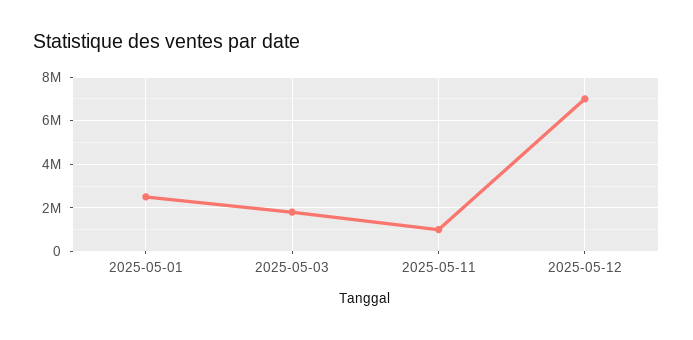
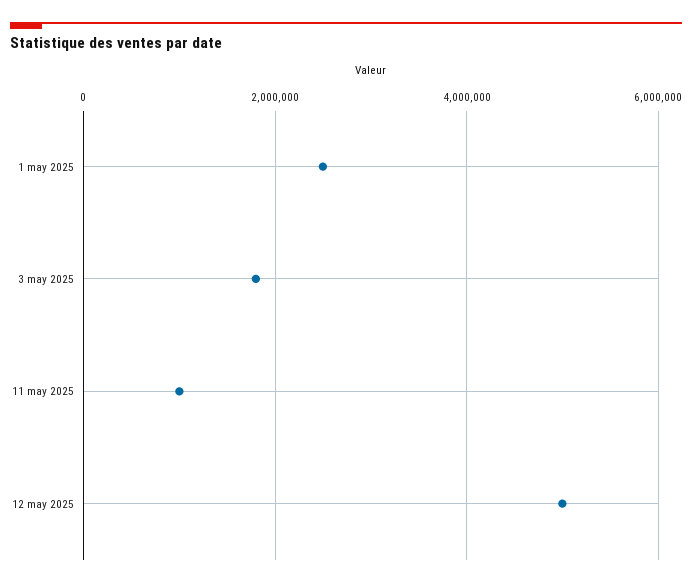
2025-05-12: 7000000 -> 5000000

